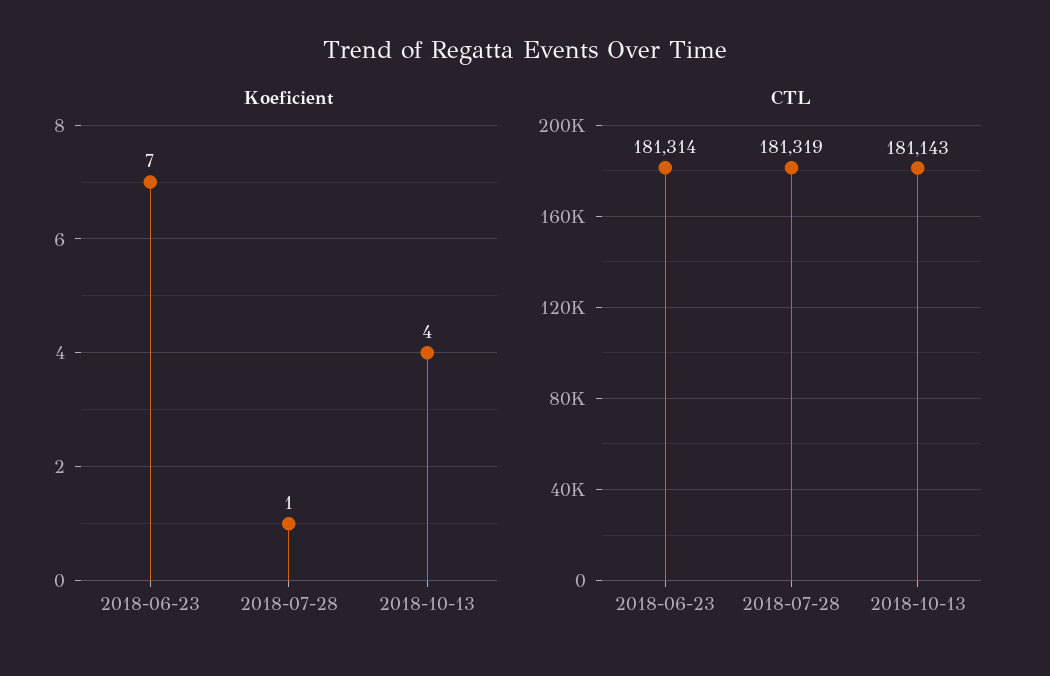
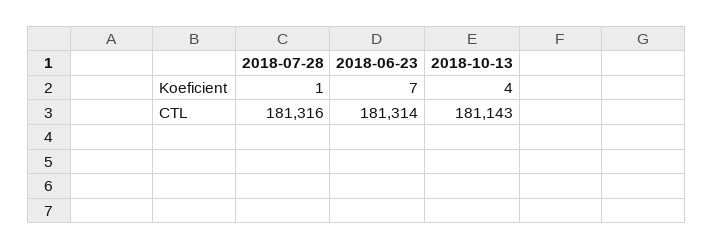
CTL, 2018-07-28: 181319 -> 181316

